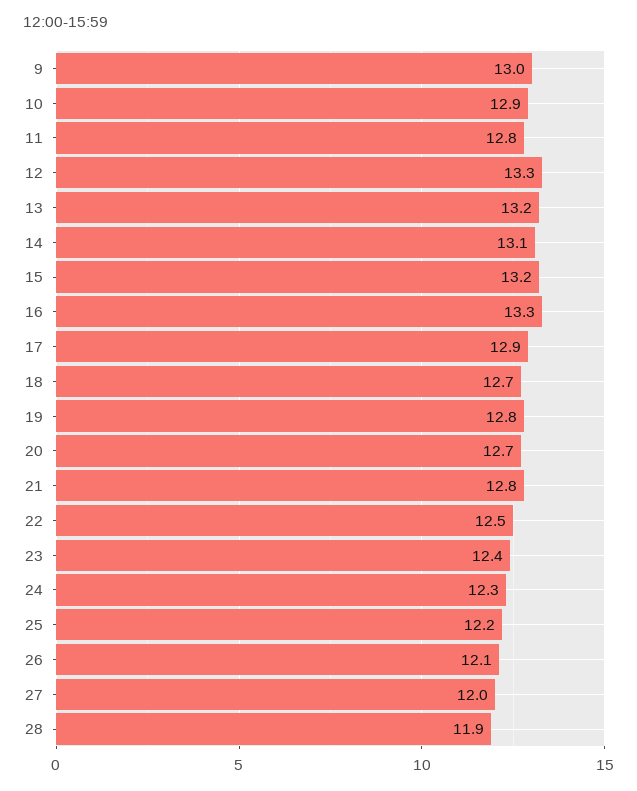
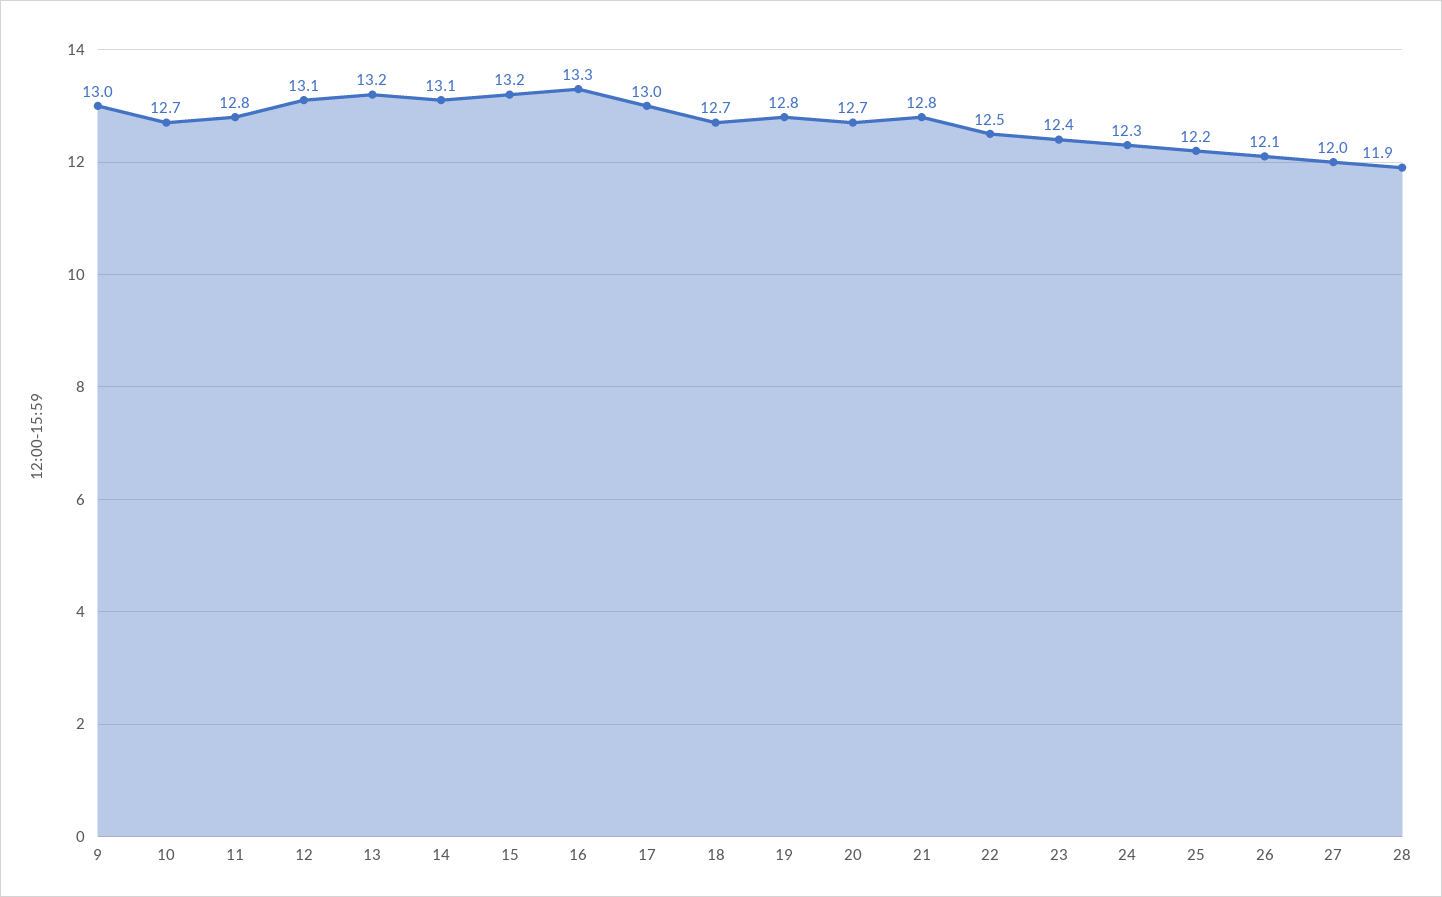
10: 12.9 -> 12.7
12: 13.3 -> 13.1
17: 12.9 -> 13

